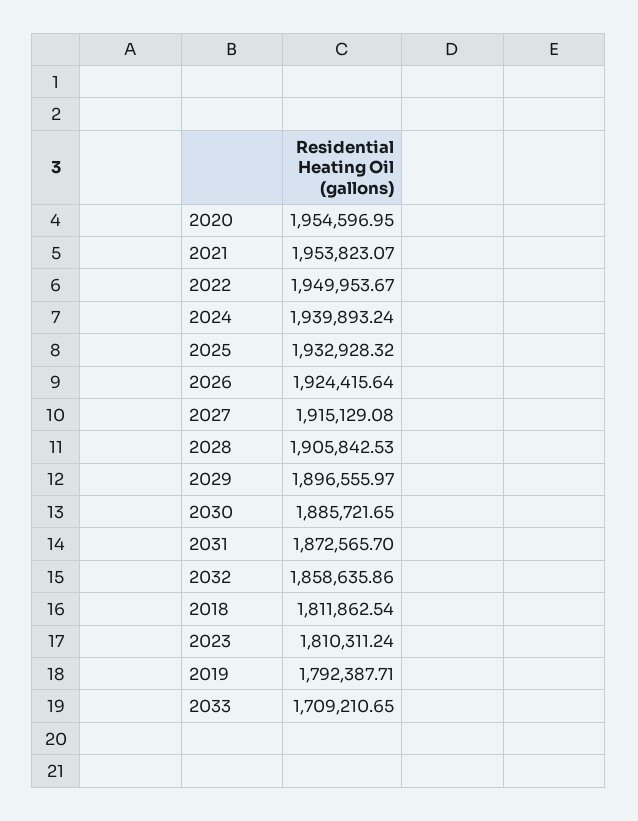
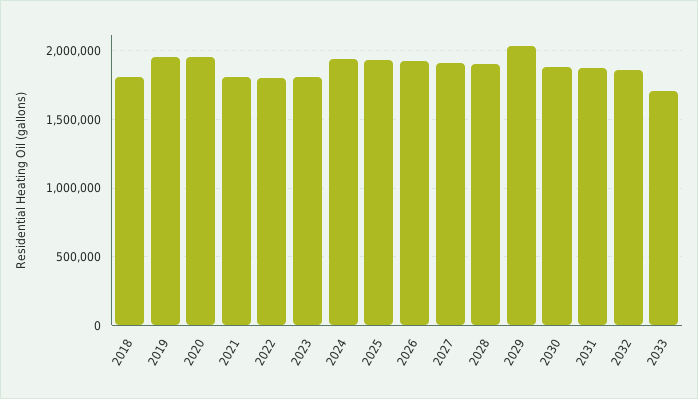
2021: 1953823.07 -> 1800000
2022: 1949953.67 -> 1800000
2029: 1896555.97 -> 2050000
2019: 1792387.71 -> 1950000

